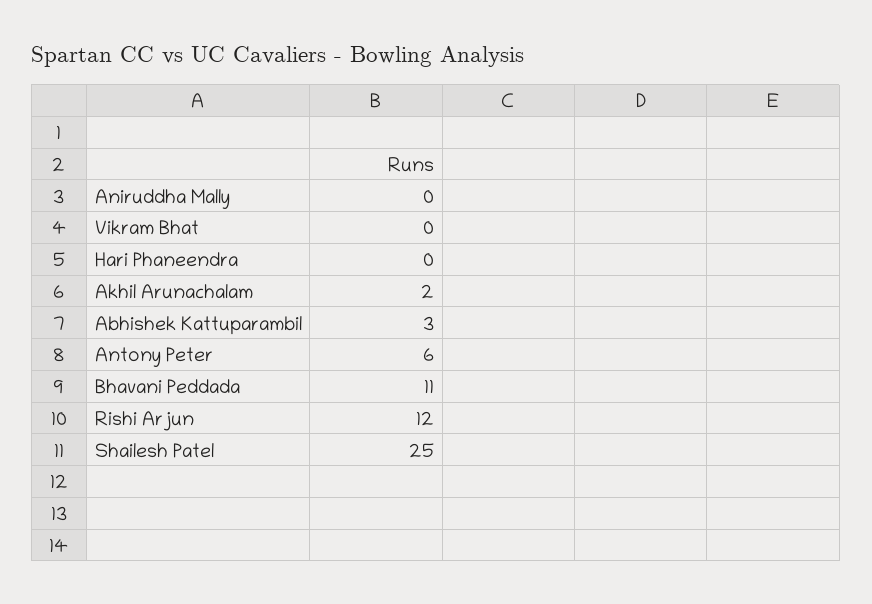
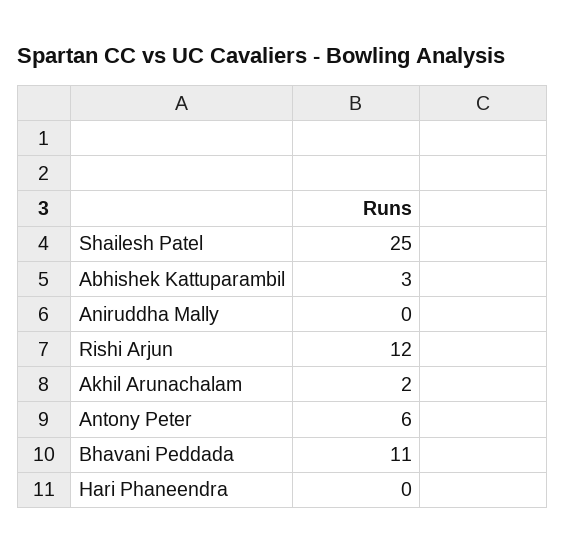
Vikram Bhat: 0 -> none

